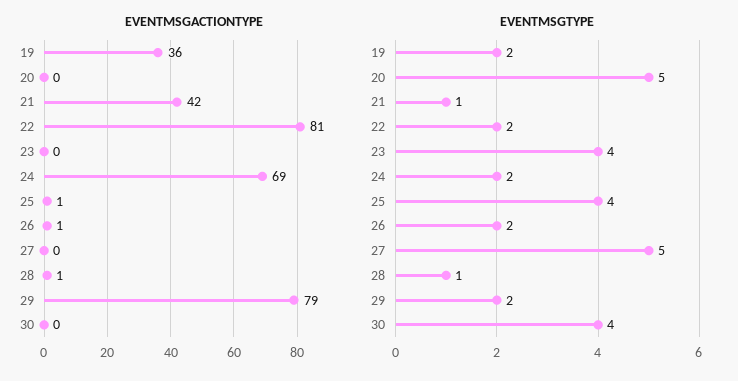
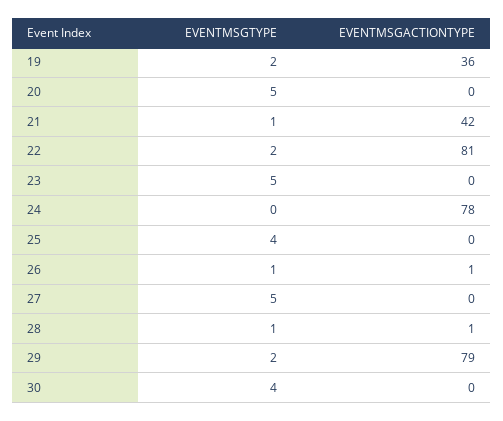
EVENTMSGACTIONTYPE, 24: 69 -> 78
EVENTMSGACTIONTYPE, 25: 1 -> 0
EVENTMSGTYPE, 23: 4 -> 5
EVENTMSGTYPE, 24: 2 -> 0
EVENTMSGTYPE, 26: 2 -> 1

